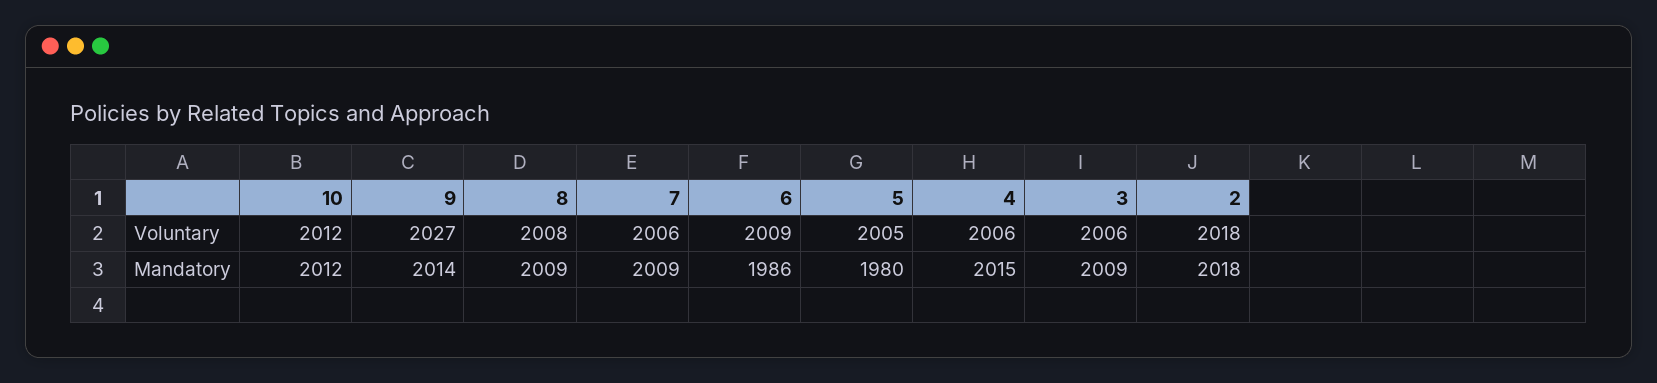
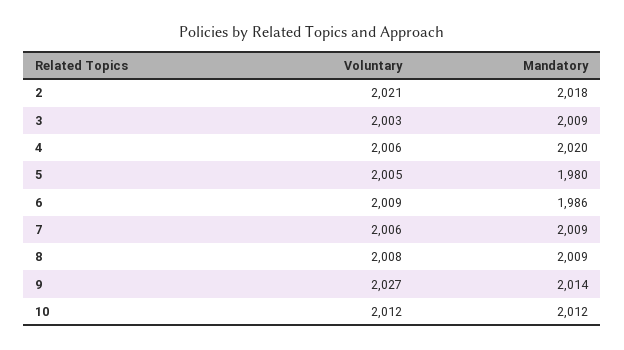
3, Voluntary: 2006 -> 2003
2, Voluntary: 2018 -> 2021
4, Mandatory: 2015 -> 2020

